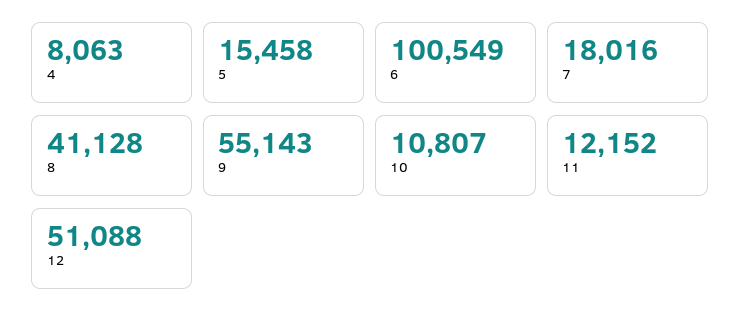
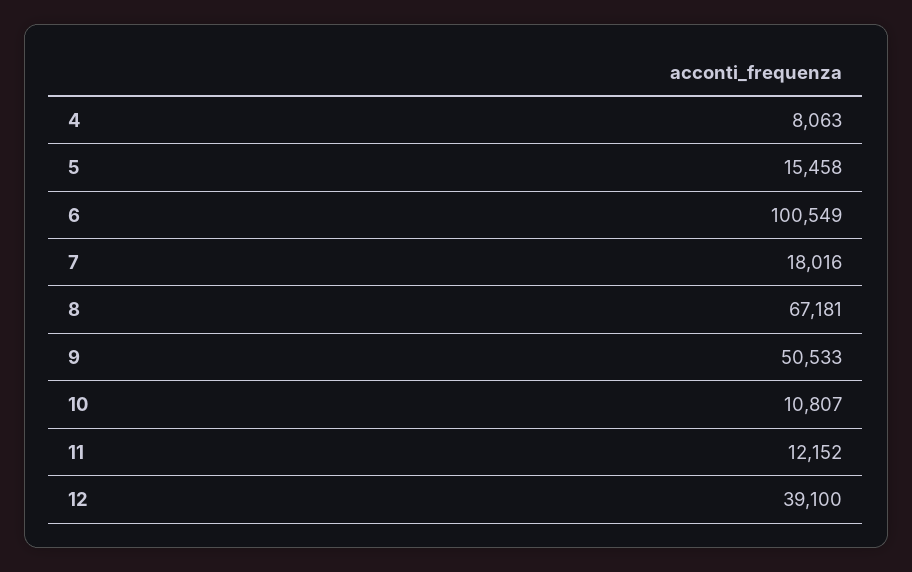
8: 41128 -> 67181
9: 55143 -> 50533
12: 51088 -> 39100

